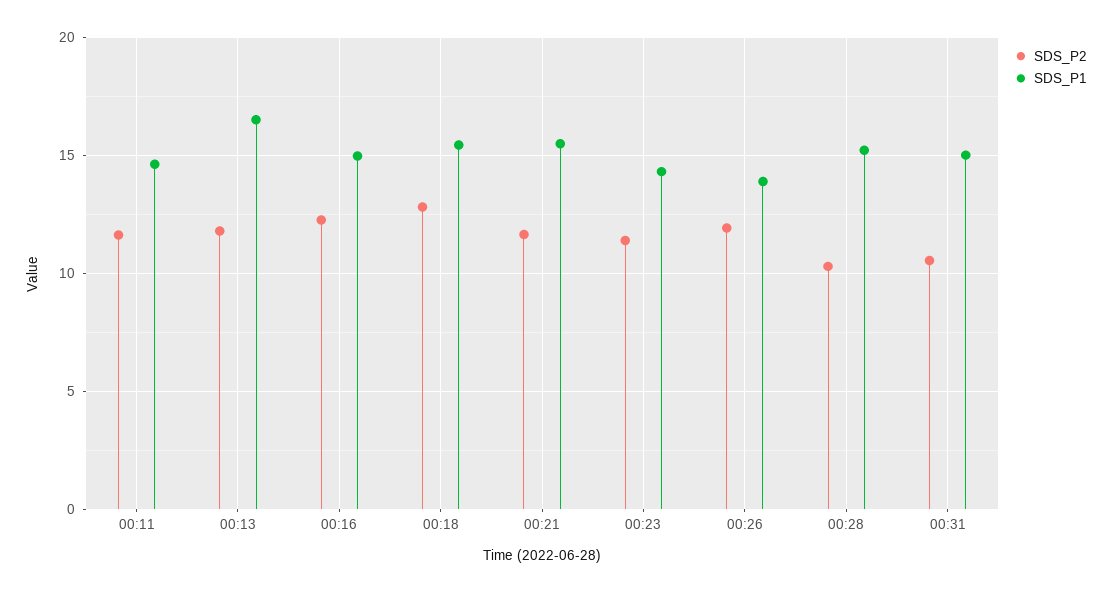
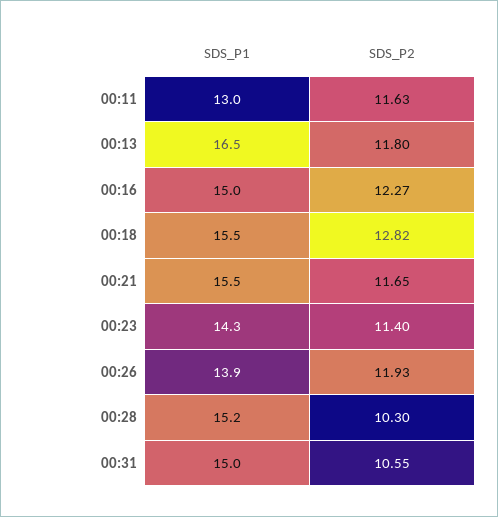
SDS_P1, 00:11: 14.5 -> 13

